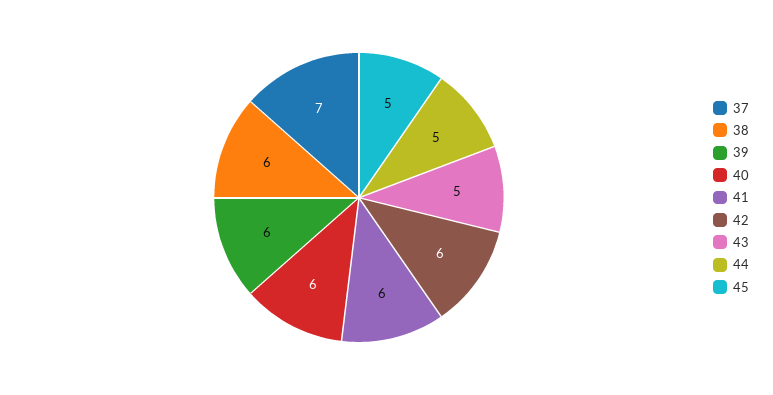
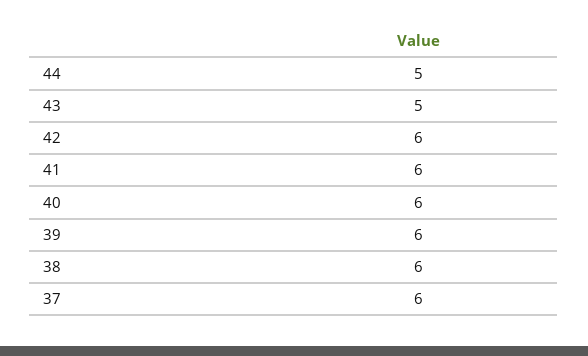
37: 7 -> 6
45: 5 -> none

